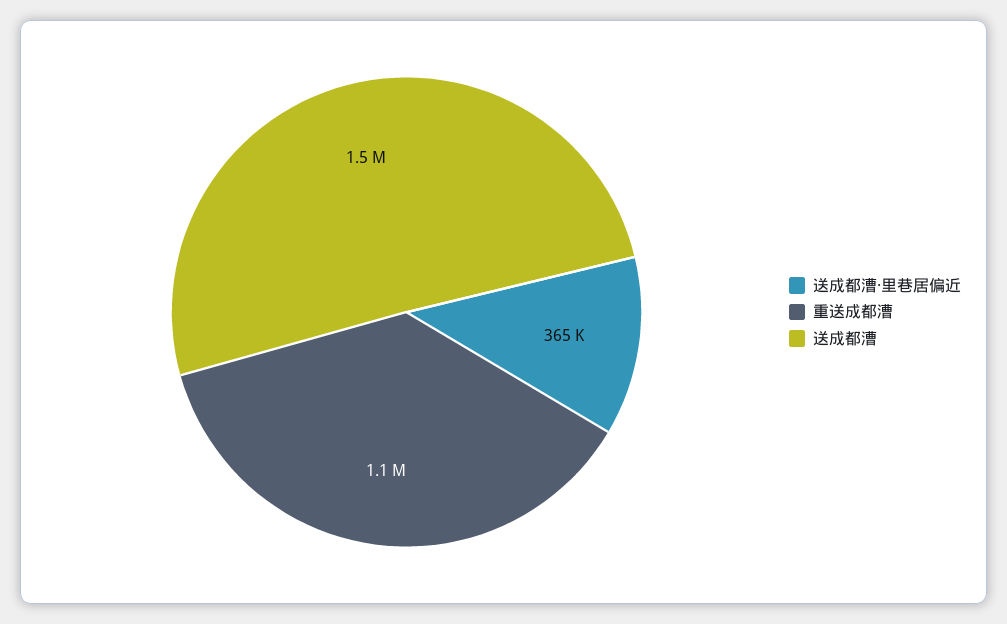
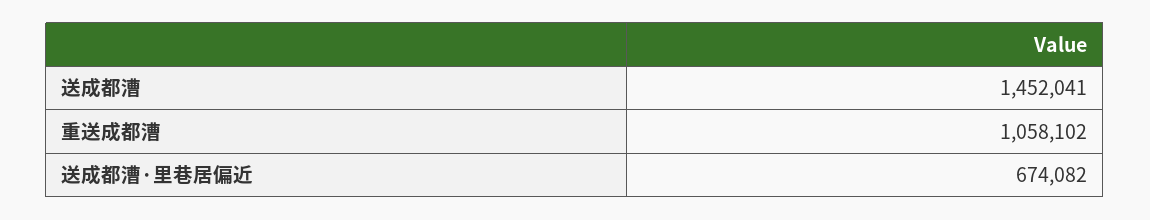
送成都漕·里巷居偏近: 365000 -> 674082

